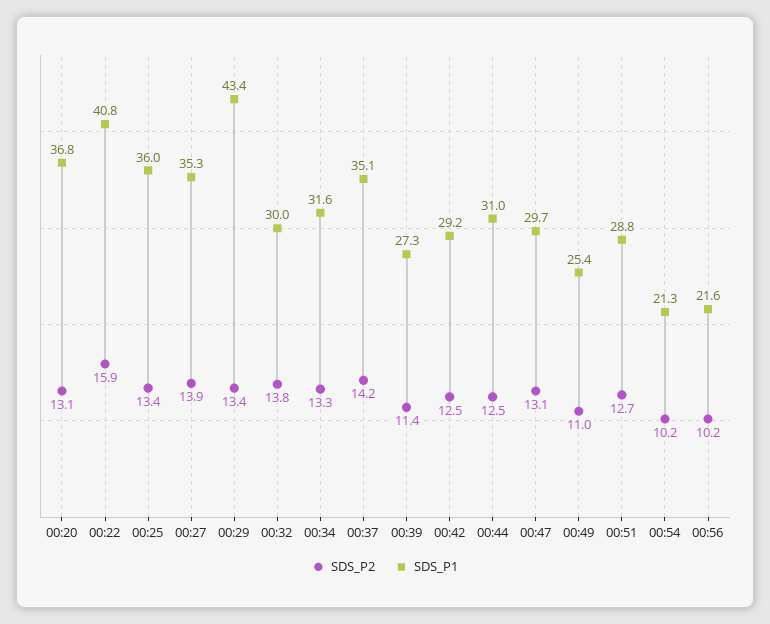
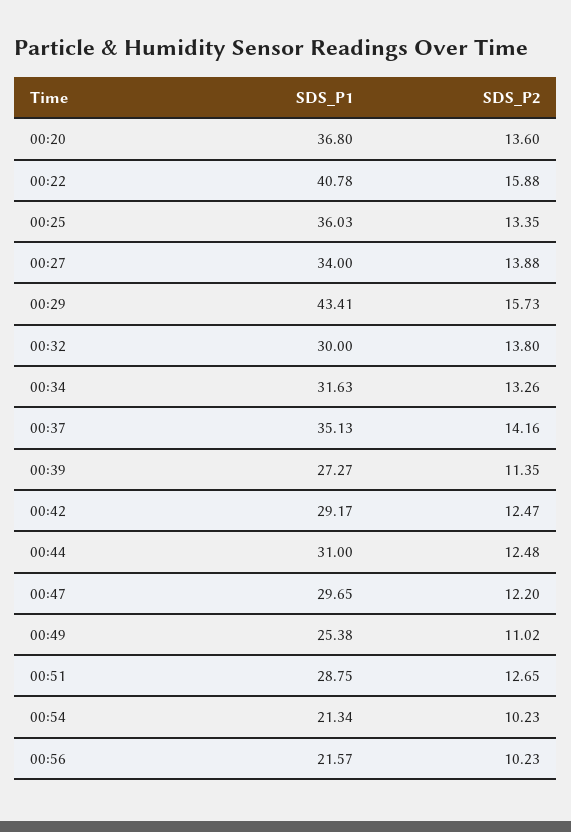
SDS_P2, 00:20: 13.1 -> 13.6
SDS_P1, 00:27: 35.3 -> 34
SDS_P2, 00:29: 13.4 -> 15.73
SDS_P2, 00:47: 13.1 -> 12.2

